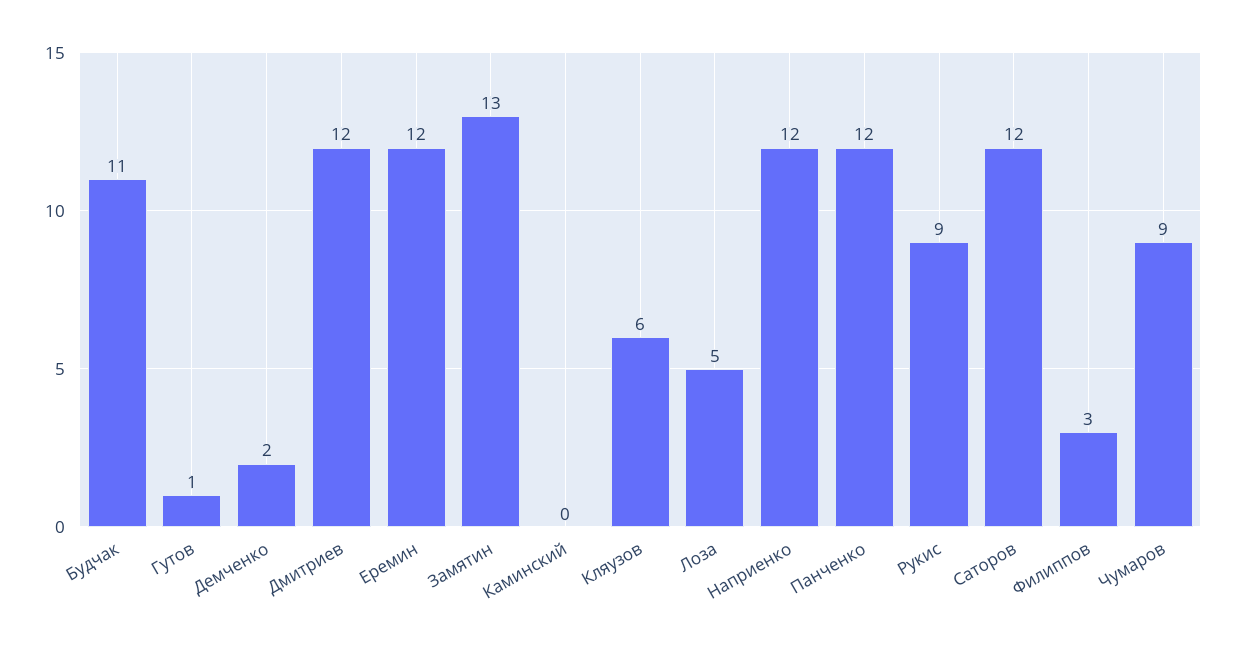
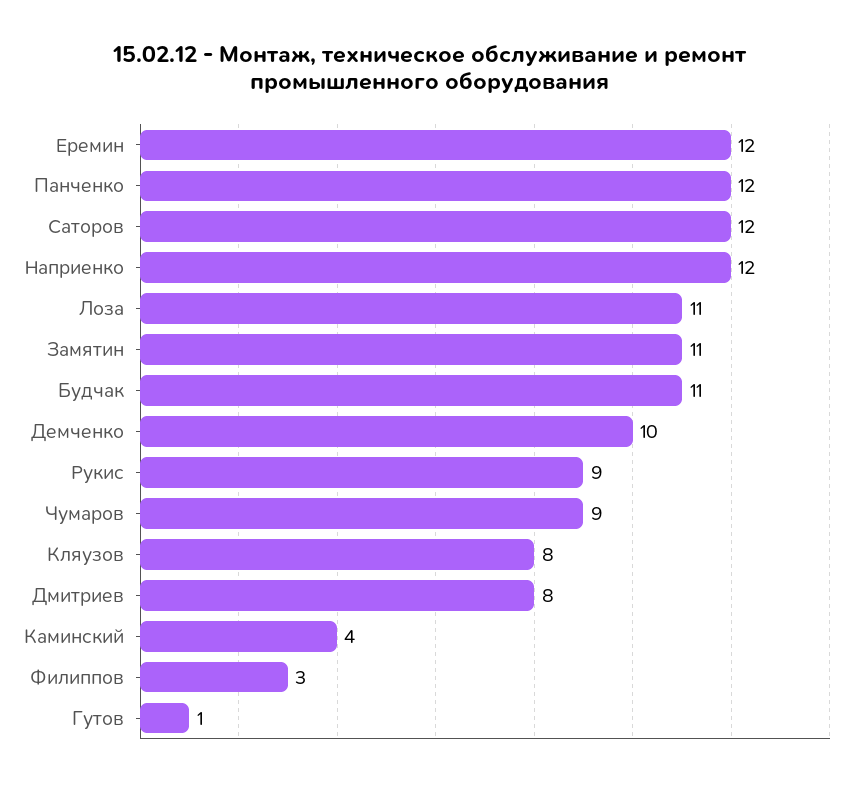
Демченко: 2 -> 10
Дмитриев: 12 -> 8
Замятин: 13 -> 11
Каминский: 0 -> 4
Кляузов: 6 -> 8
Лоза: 5 -> 11

